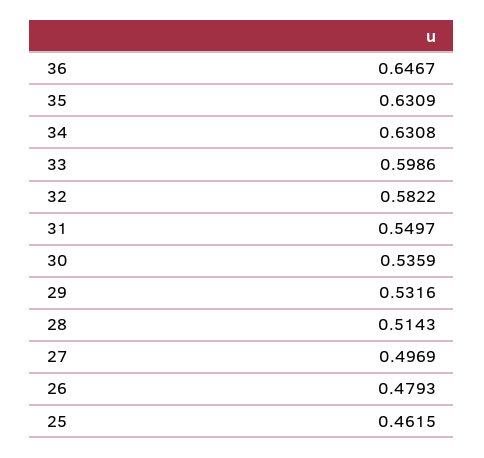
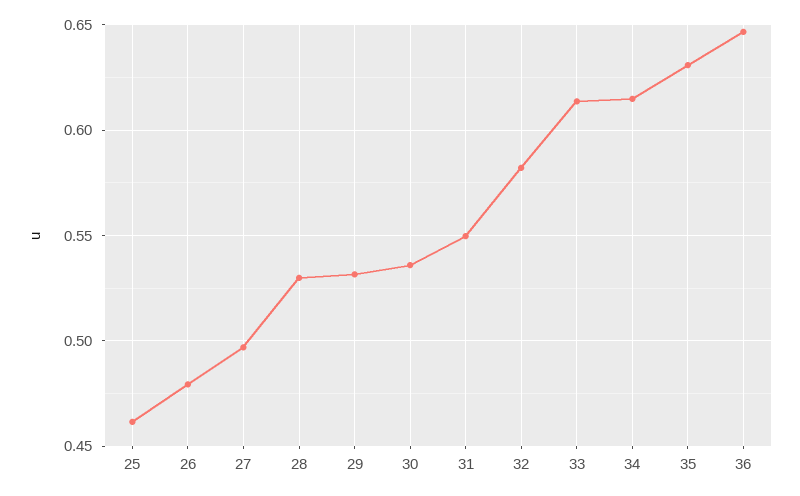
34: 0.6308 -> 0.615
33: 0.5986 -> 0.615
28: 0.5143 -> 0.53

